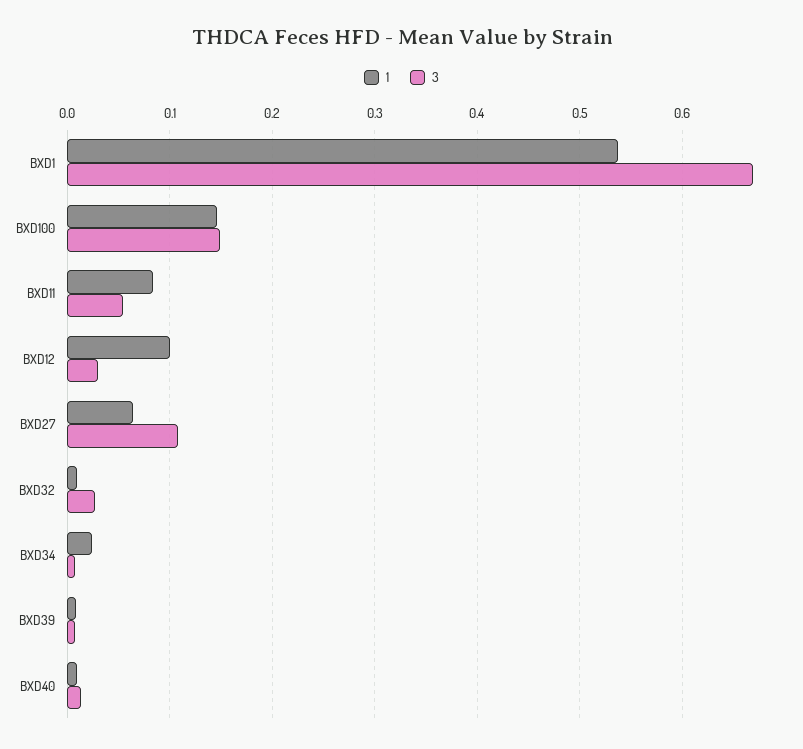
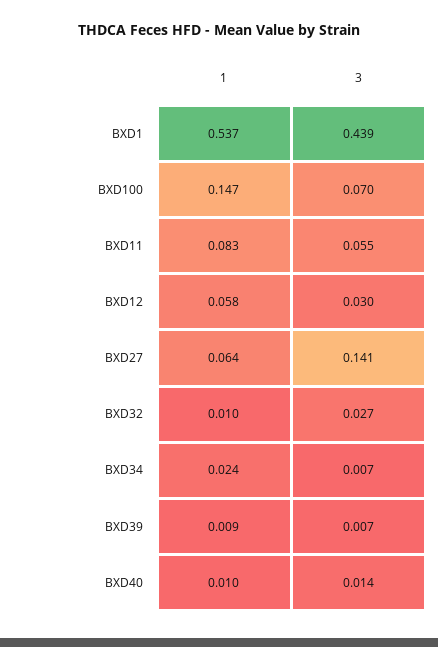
3, BXD1: 0.67 -> 0.439
3, BXD100: 0.15 -> 0.07
1, BXD12: 0.1 -> 0.058
3, BXD27: 0.11 -> 0.141

